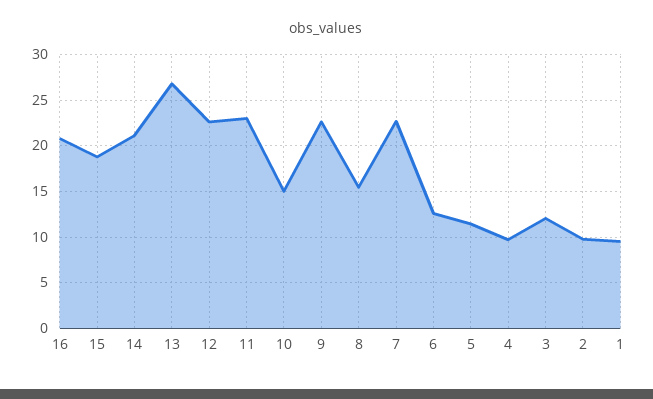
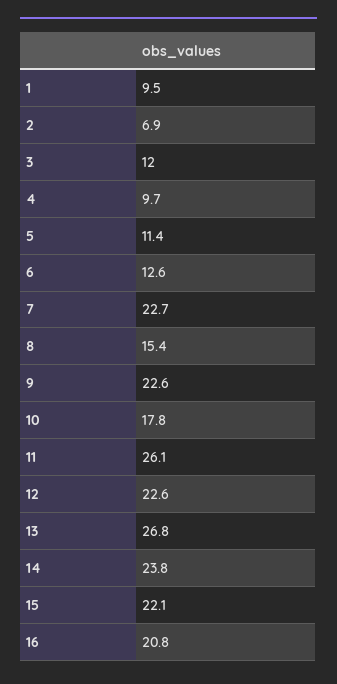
15: 19 -> 22.1
14: 21 -> 23.8
11: 23 -> 26.1
10: 15 -> 17.8
2: 10 -> 6.9

